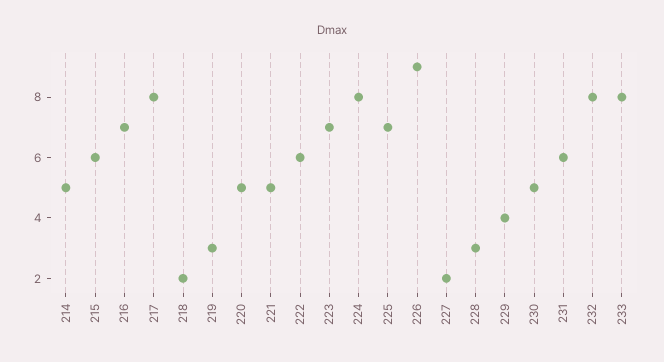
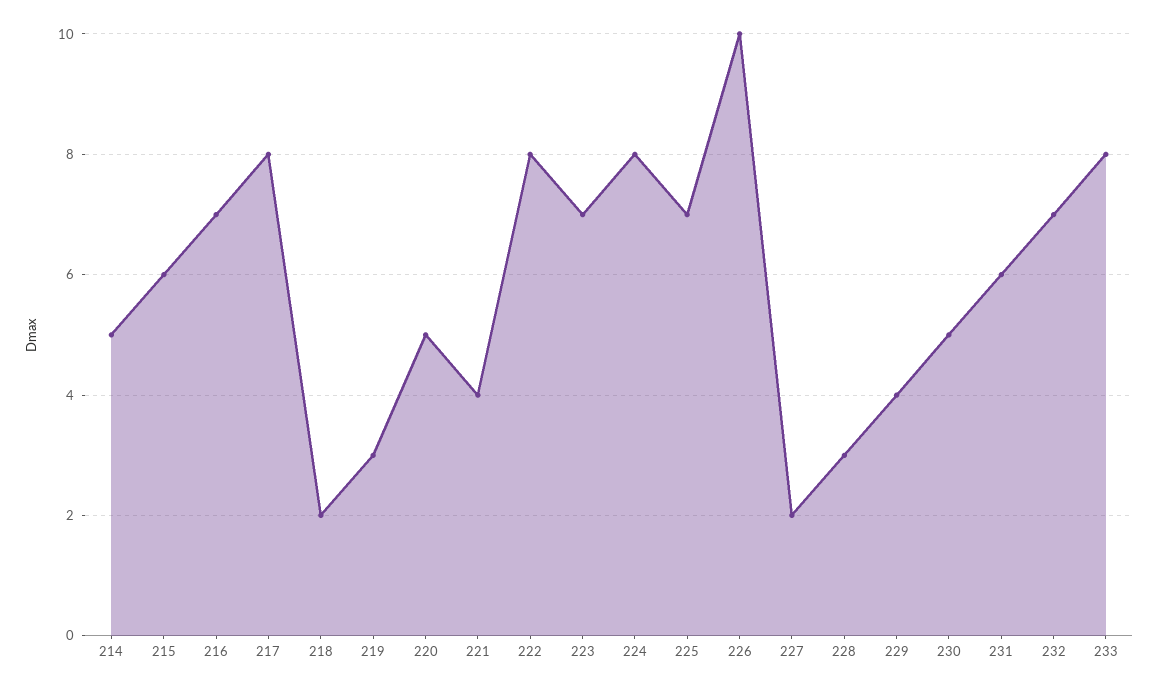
221: 5 -> 4
222: 6 -> 8
226: 9 -> 10
232: 8 -> 7

